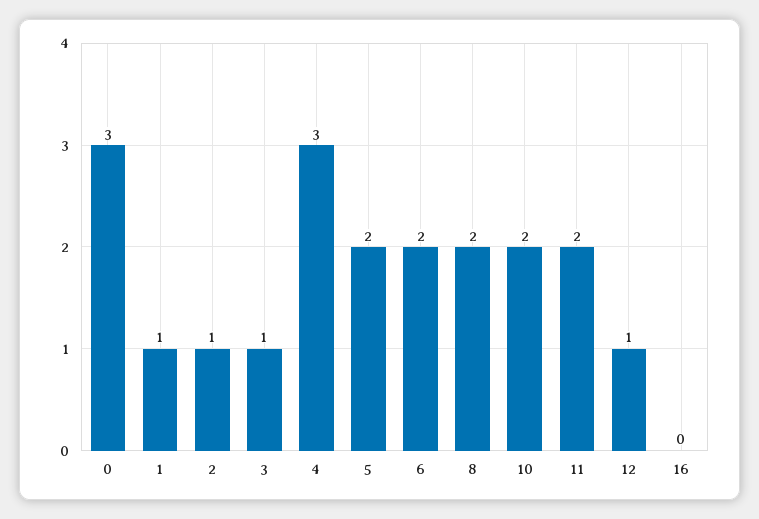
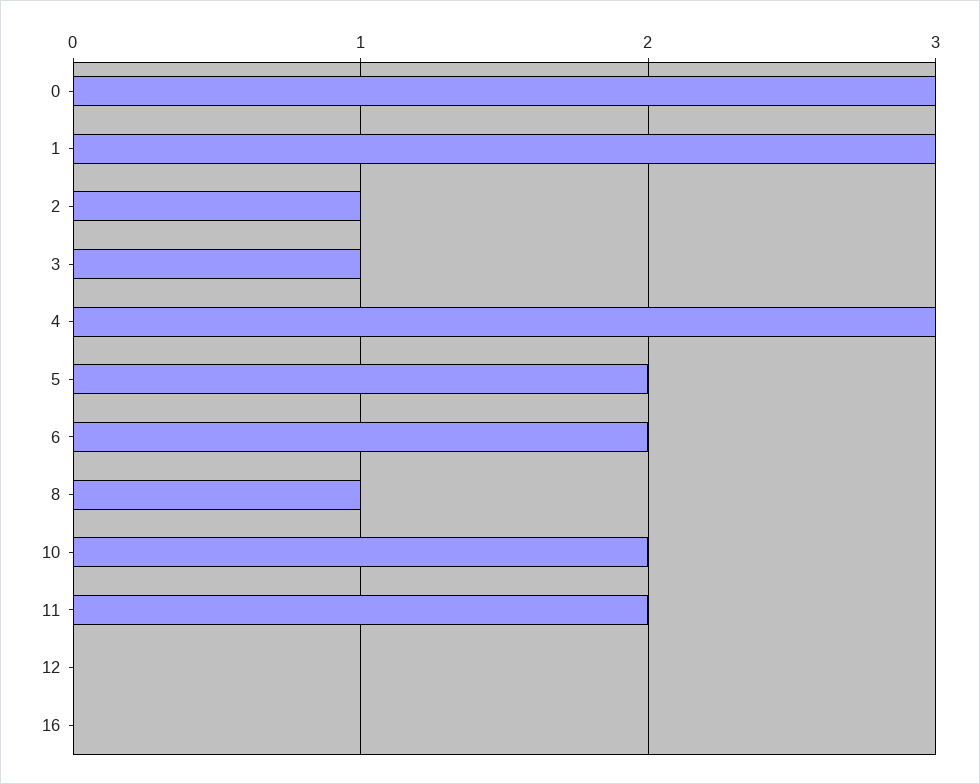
1: 1 -> 3
8: 2 -> 1
12: 1 -> 0

